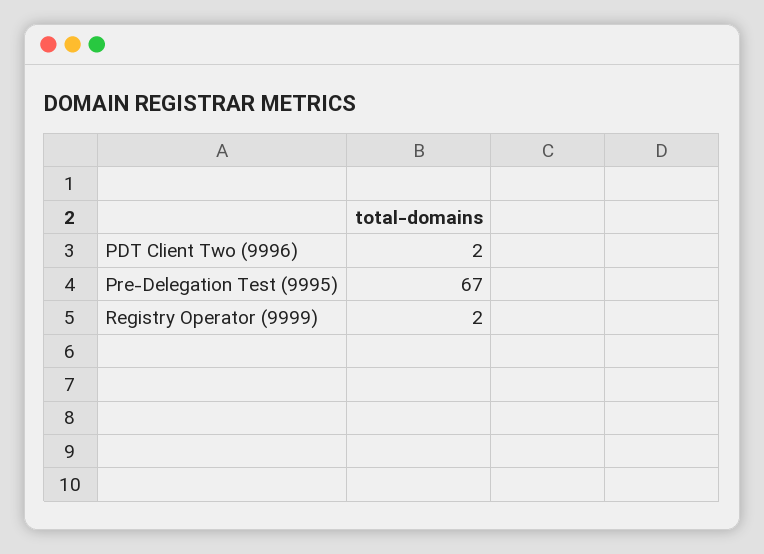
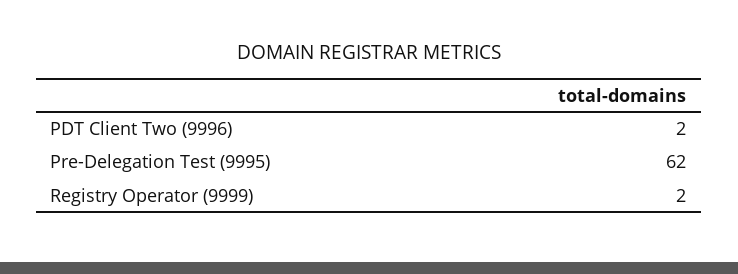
Pre-Delegation Test (9995): 67 -> 62

